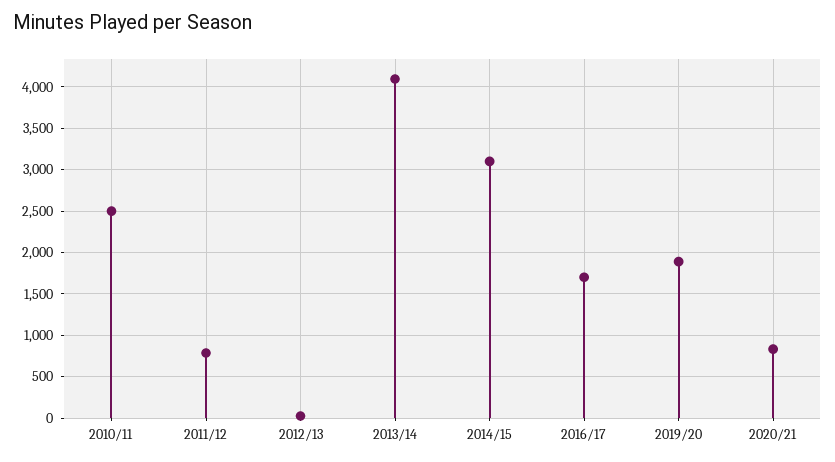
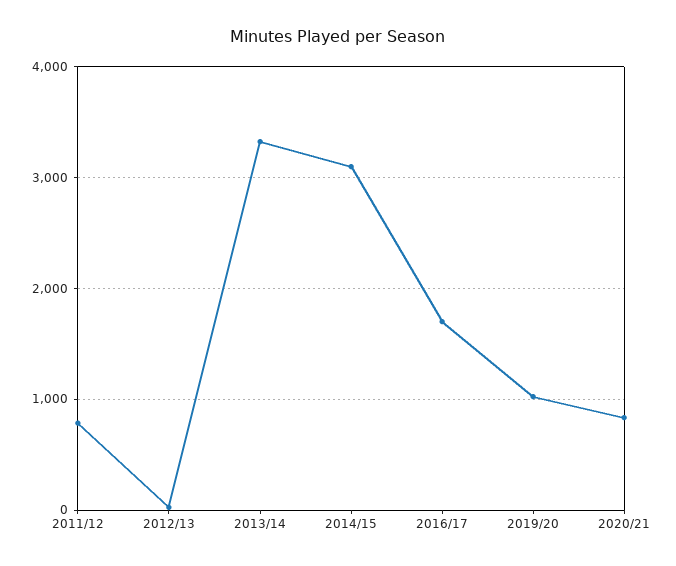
2010/11: 2500 -> none
2013/14: 4100 -> 3300
2019/20: 1900 -> 1000

